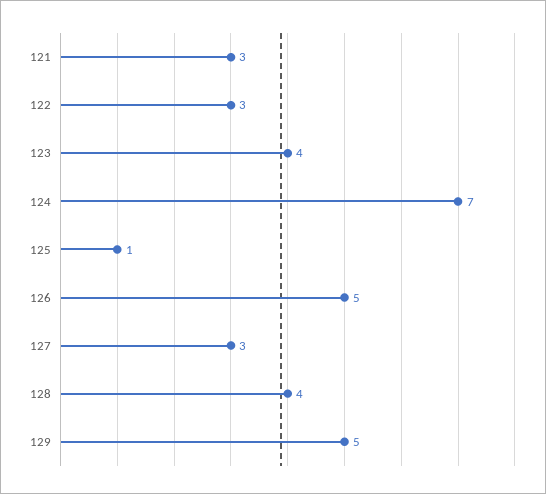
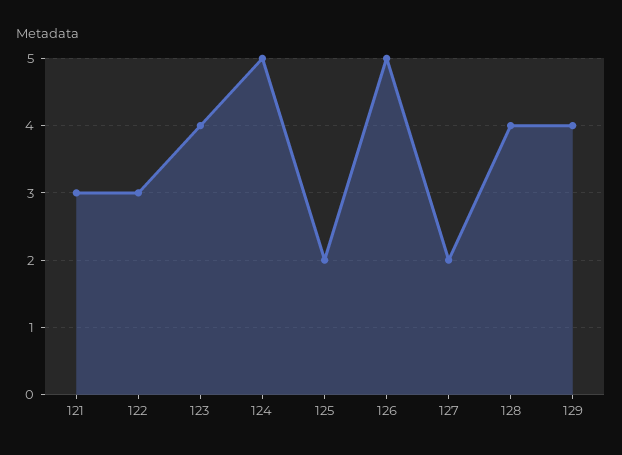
124: 7 -> 5
125: 1 -> 2
127: 3 -> 2
129: 5 -> 4

